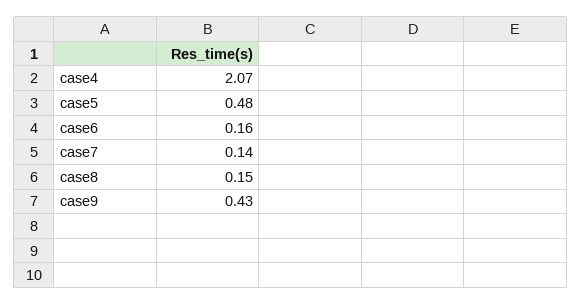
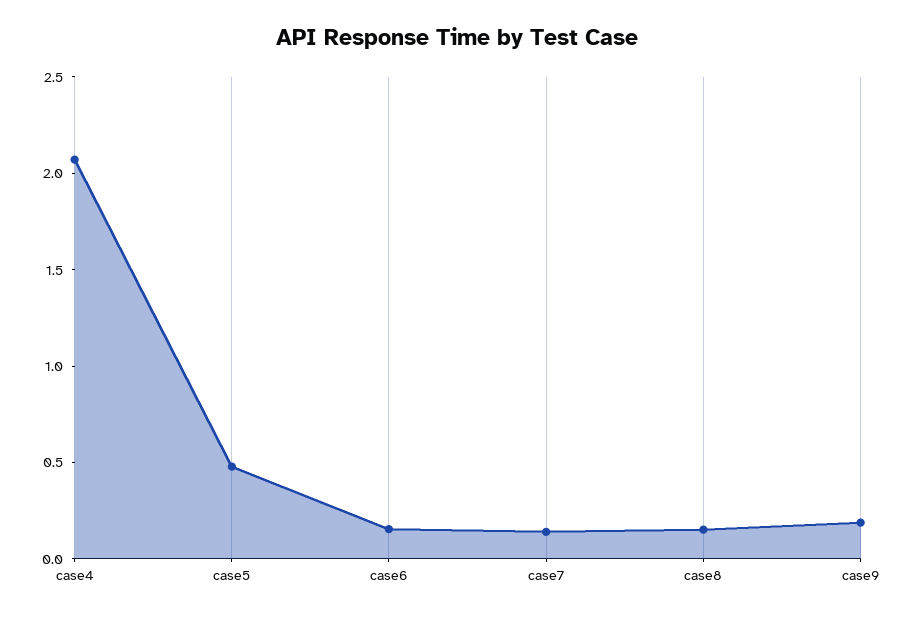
case9: 0.43 -> 0.2

